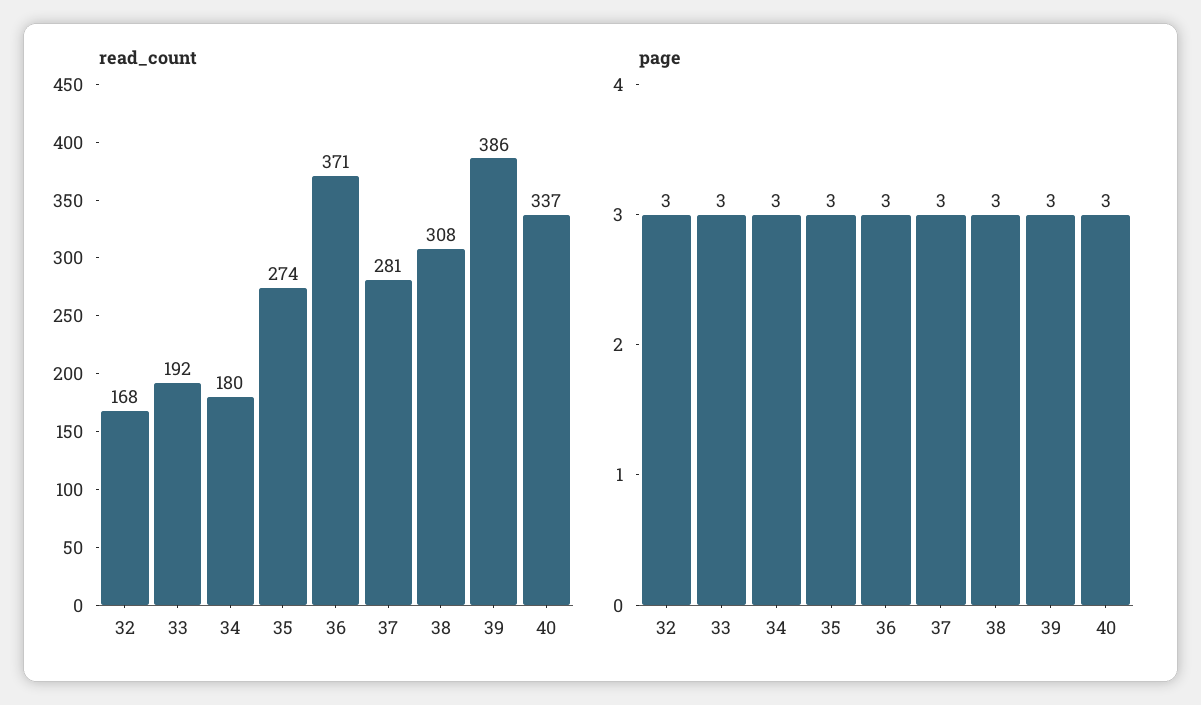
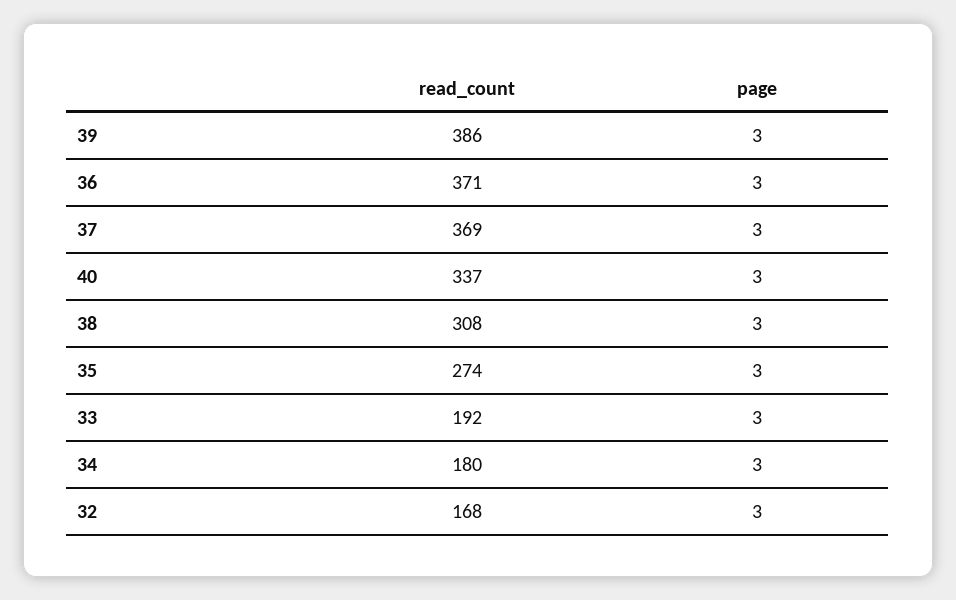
read_count, 37: 281 -> 369

